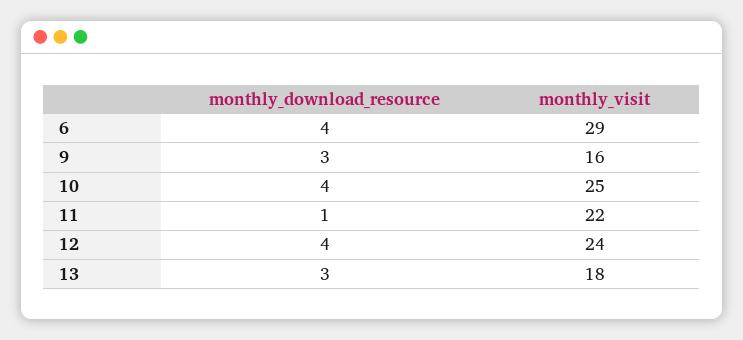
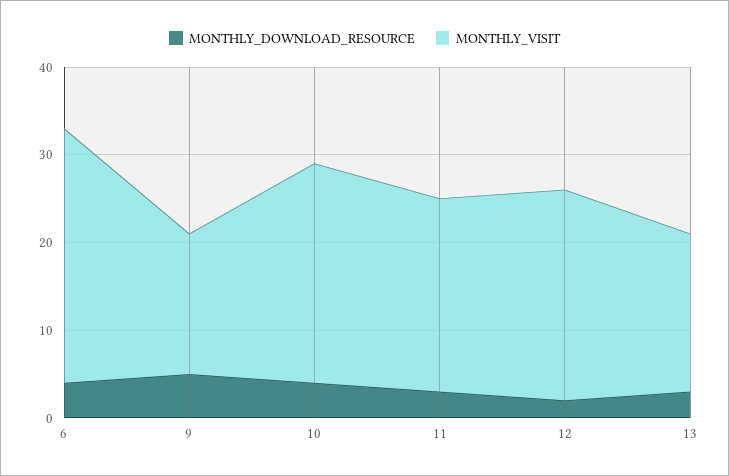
monthly_download_resource, 9: 3 -> 5
monthly_download_resource, 11: 1 -> 3
monthly_download_resource, 12: 4 -> 2

